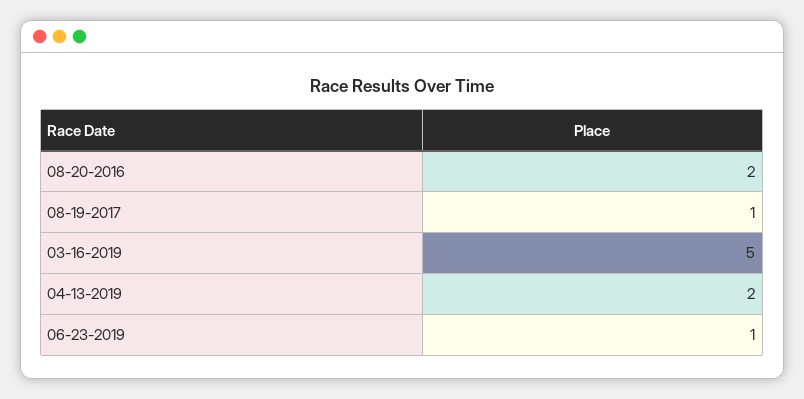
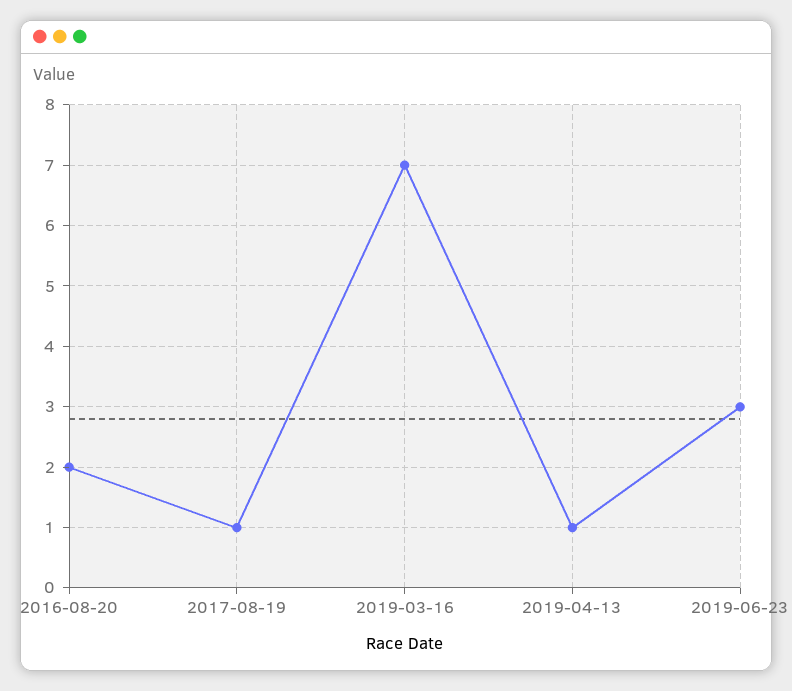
03-16-2019: 5 -> 7
04-13-2019: 2 -> 1
06-23-2019: 1 -> 3

